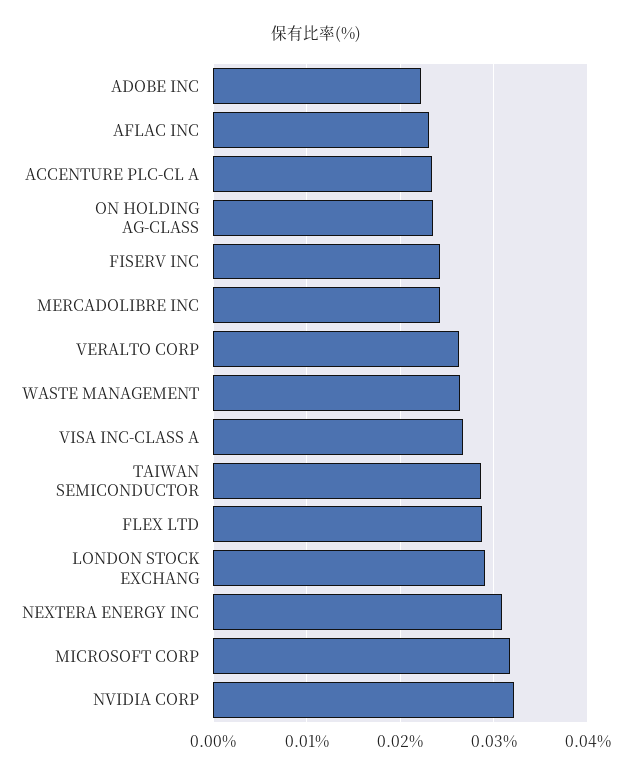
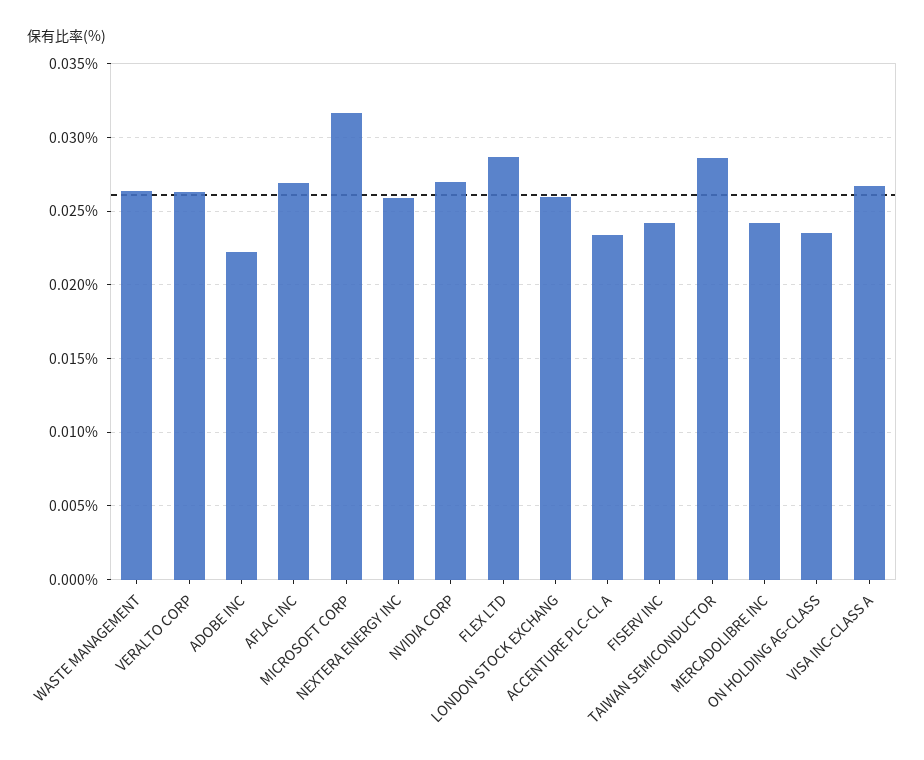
AFLAC INC: 0.023 -> 0.027
LONDON STOCK EXCHANG: 0.029 -> 0.026
NEXTERA ENERGY INC: 0.031 -> 0.026
NVIDIA CORP: 0.032 -> 0.027

